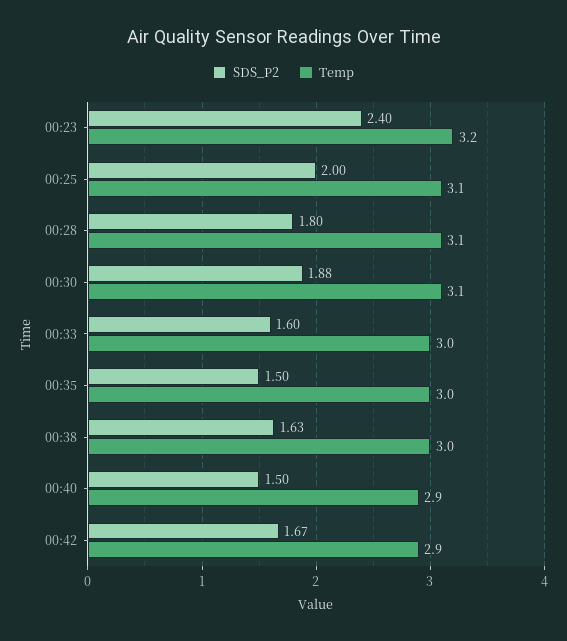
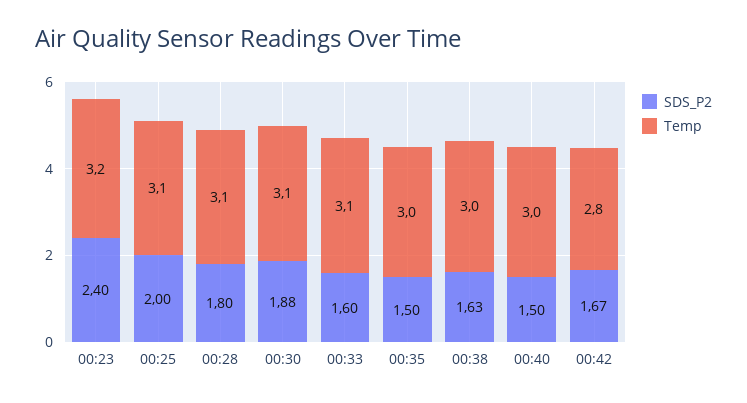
Temp, 00:33: 3 -> 3.1
Temp, 00:40: 2.9 -> 3
Temp, 00:42: 2.9 -> 2.8

